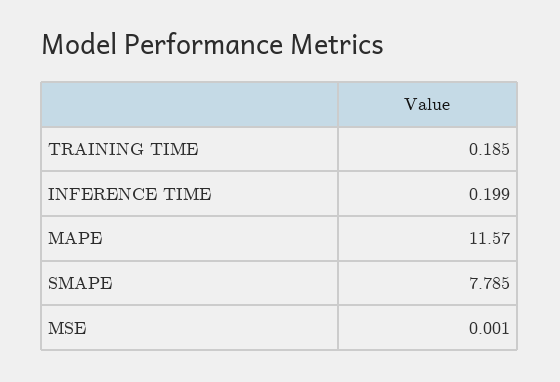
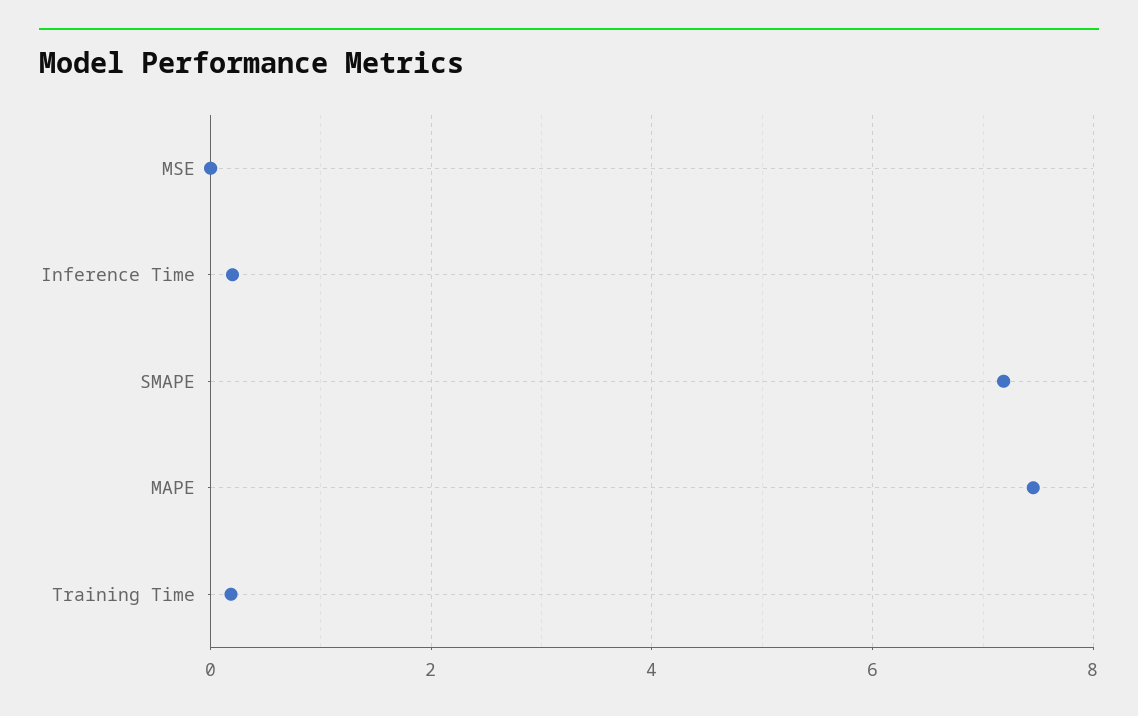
MAPE: 11.57 -> 7.4
SMAPE: 7.785 -> 7.2

